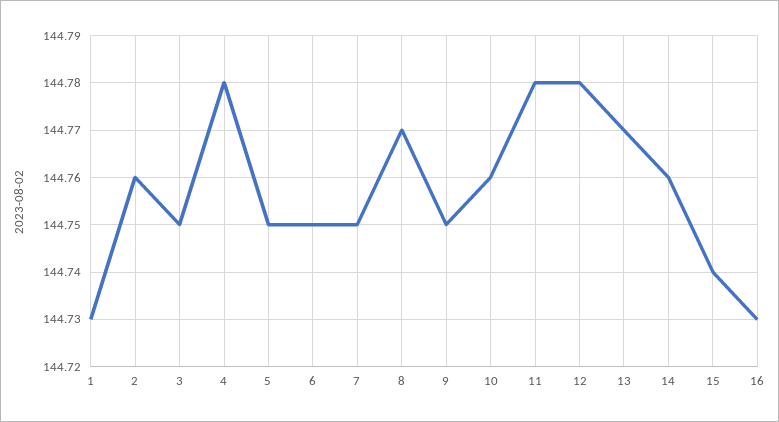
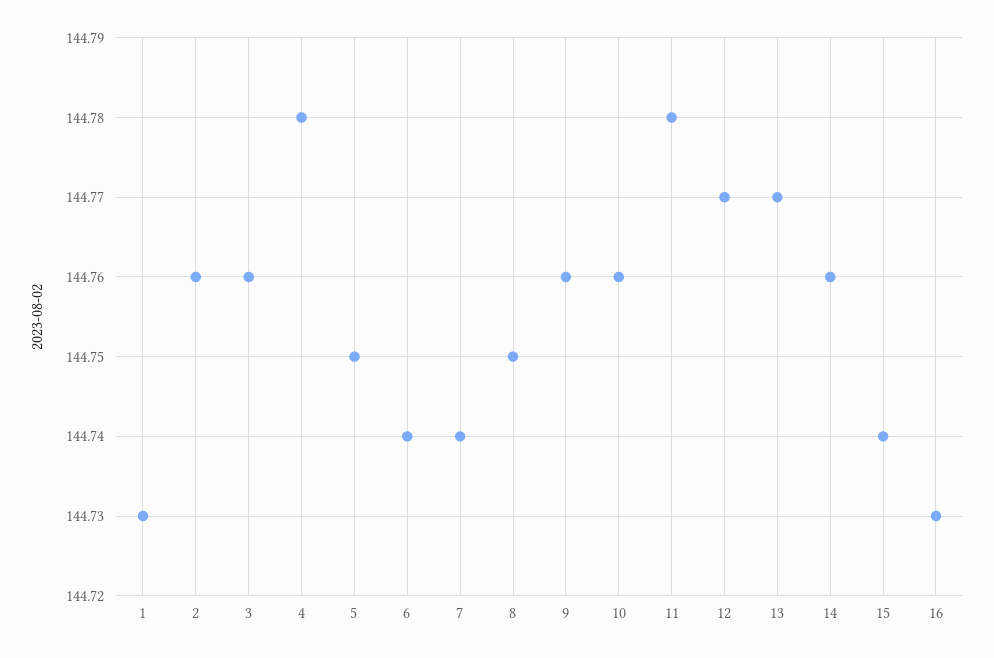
3: 144.75 -> 144.76
6: 144.75 -> 144.74
7: 144.75 -> 144.74
8: 144.77 -> 144.75
9: 144.75 -> 144.76
12: 144.78 -> 144.77

